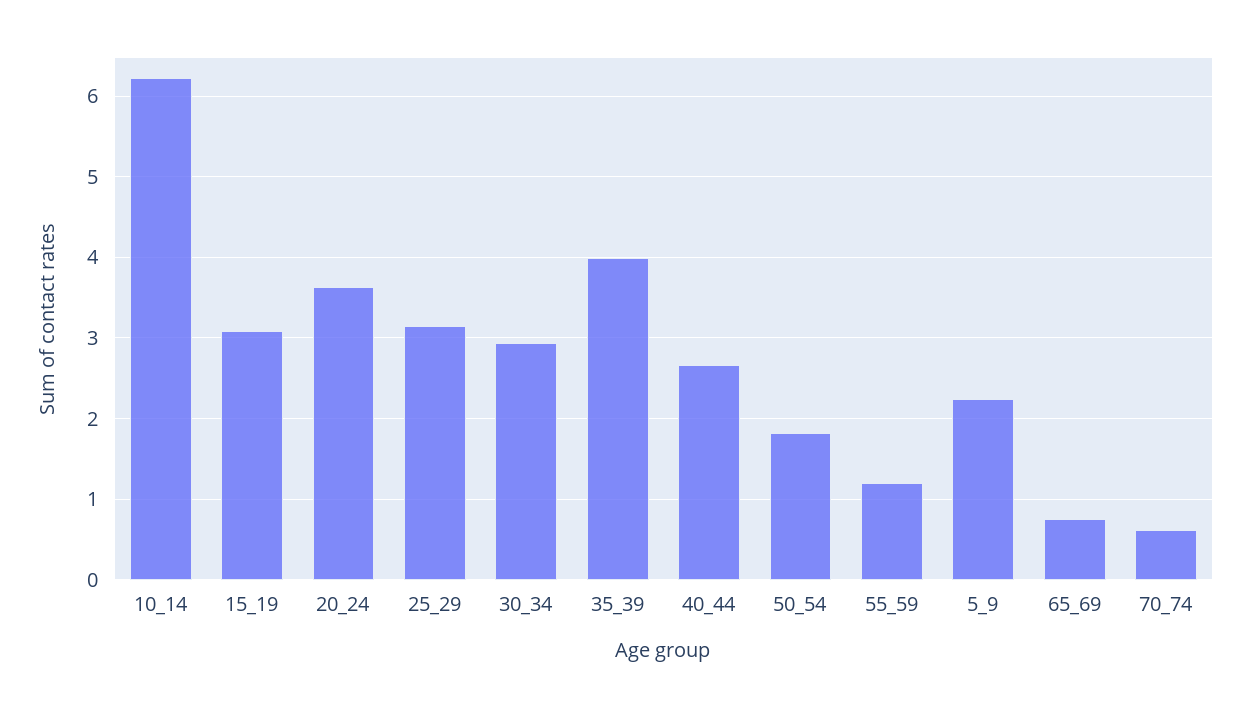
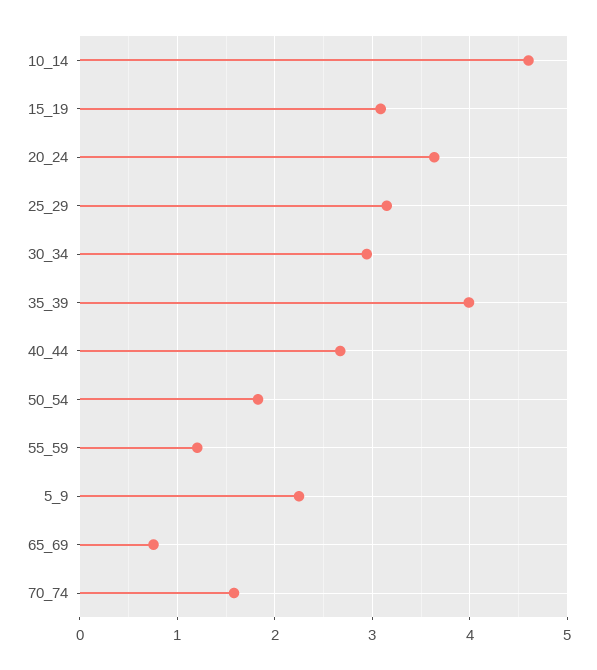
10_14: 6.2 -> 4.6
70_74: 0.6 -> 1.6

